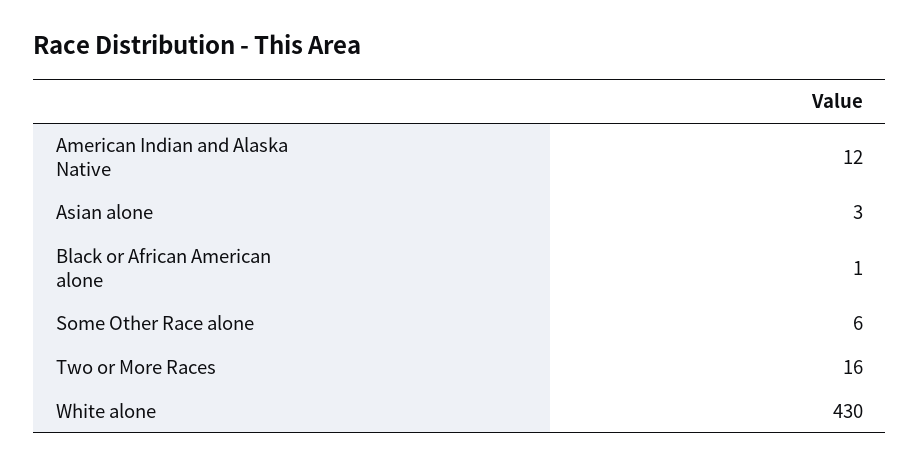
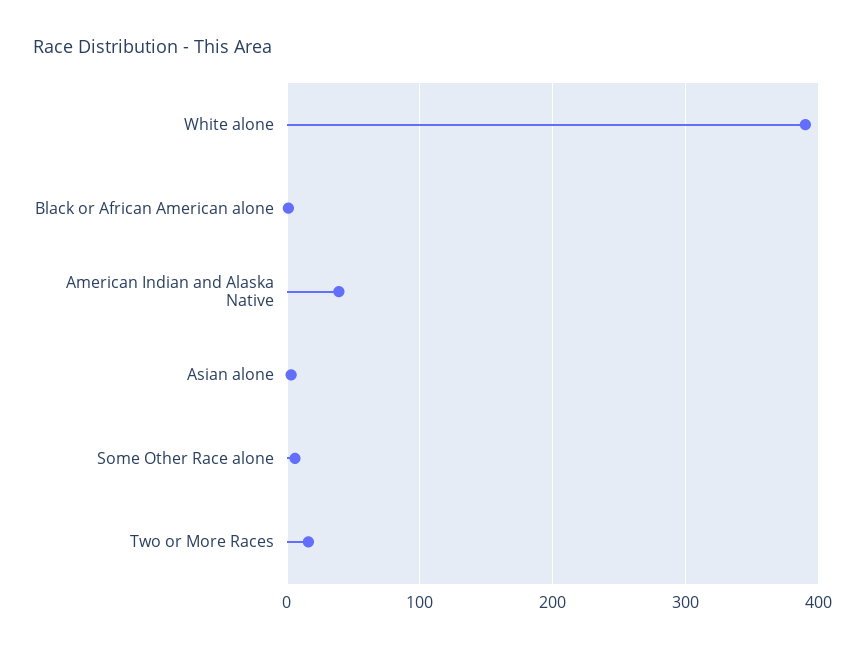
American Indian and Alaska Native: 12 -> 40
White alone: 430 -> 390

